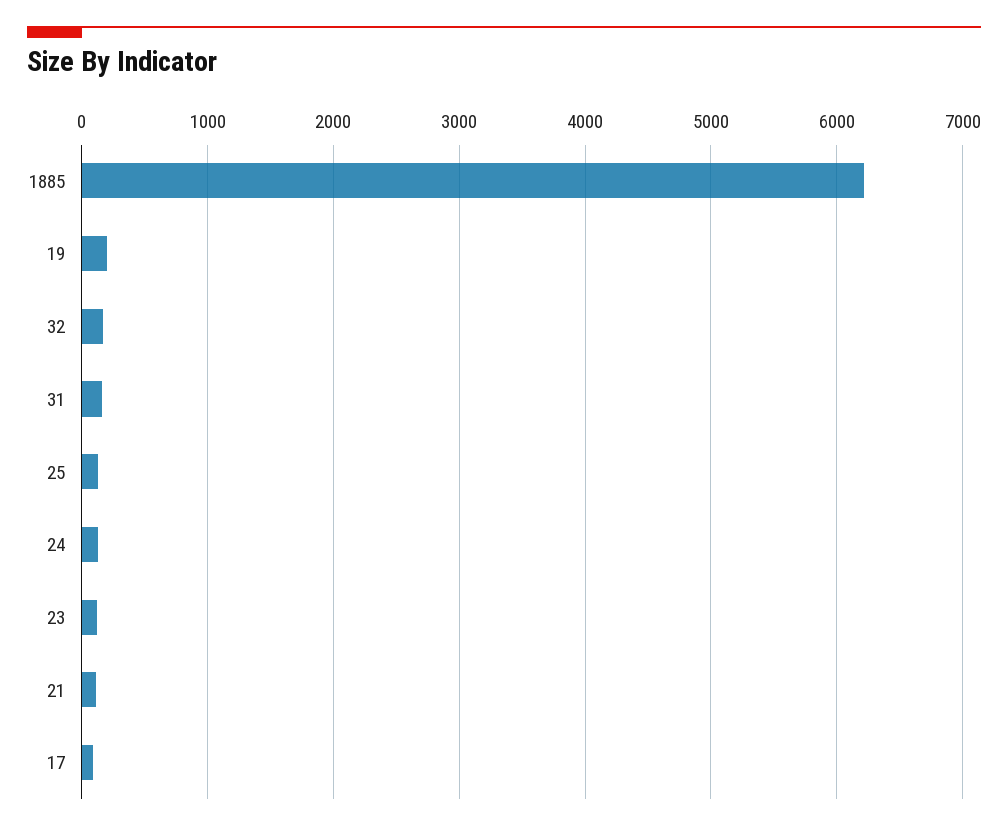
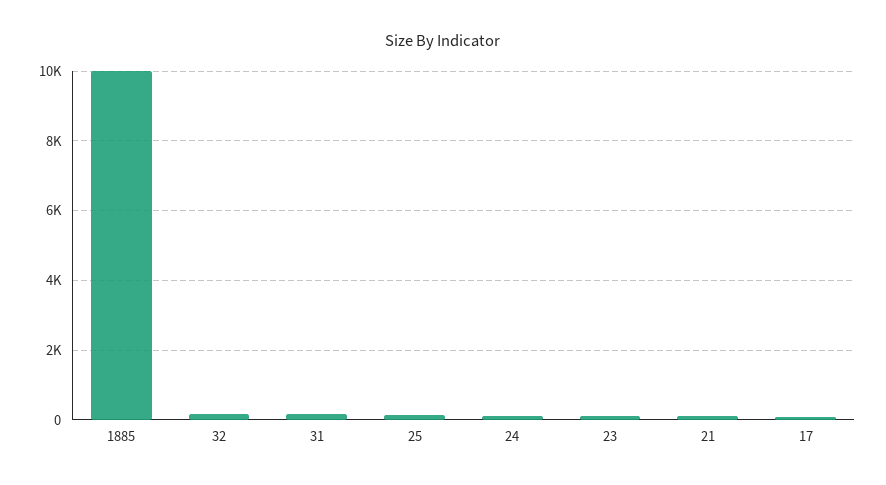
1885: 6200 -> 10000
19: 200 -> none

